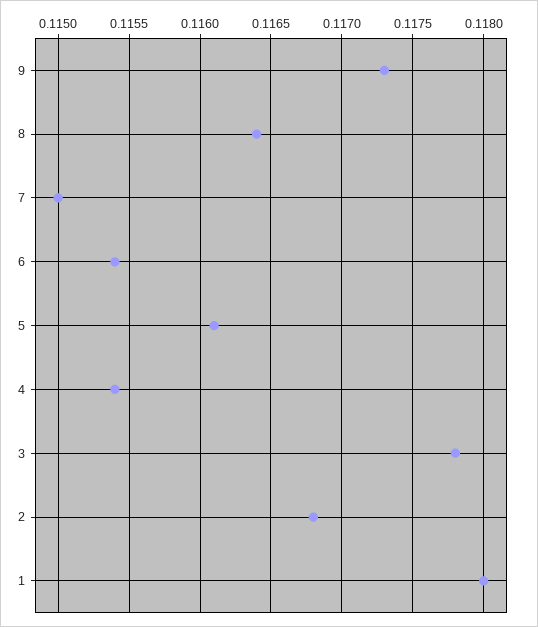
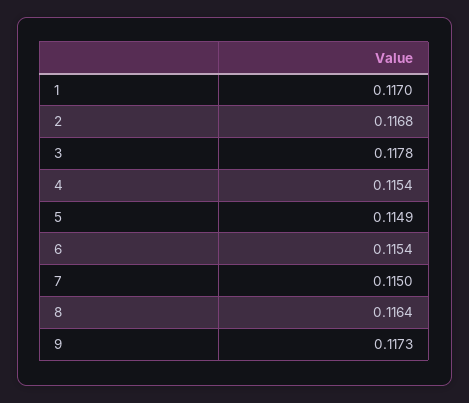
5: 0.1161 -> 0.1149
1: 0.118 -> 0.117

